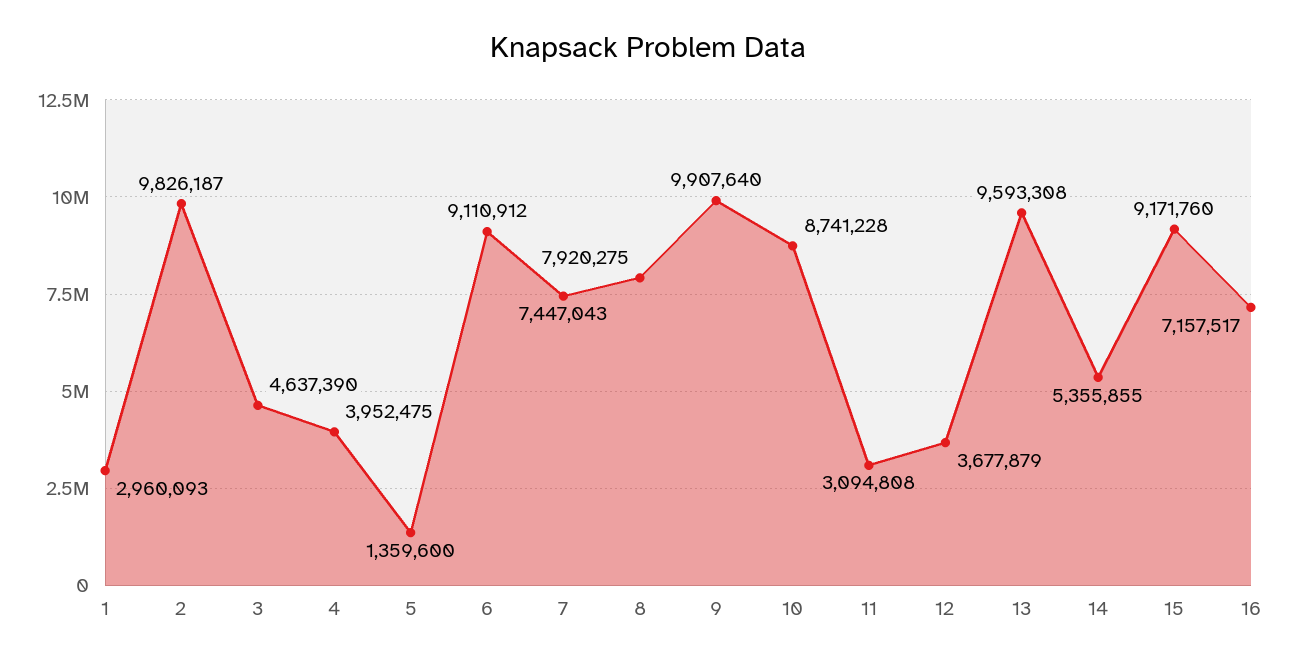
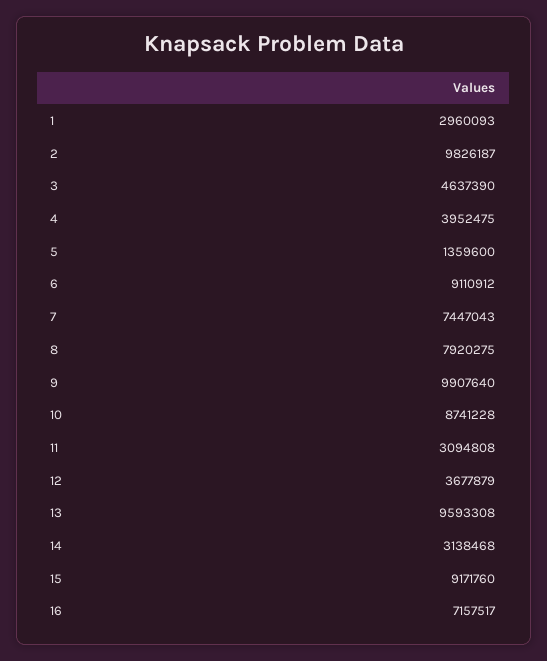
14: 5355855 -> 3138468

